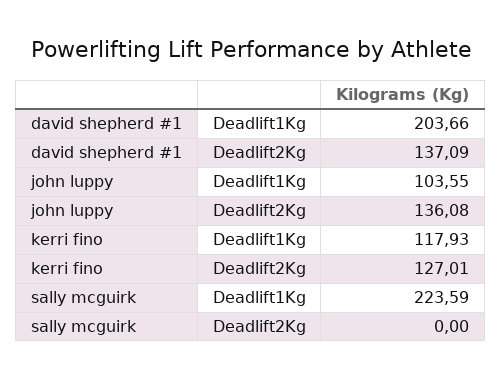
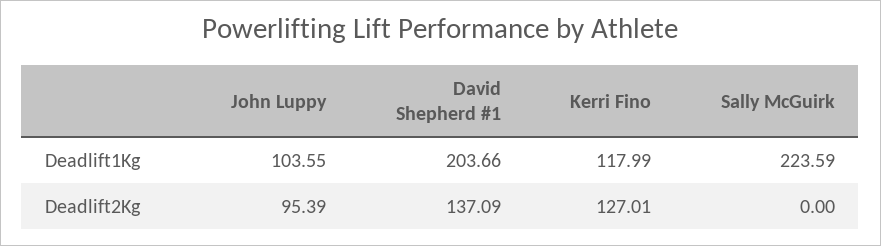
john luppy, Deadlift2Kg: 136.08 -> 95.39
kerri fino, Deadlift1Kg: 117.93 -> 117.99

